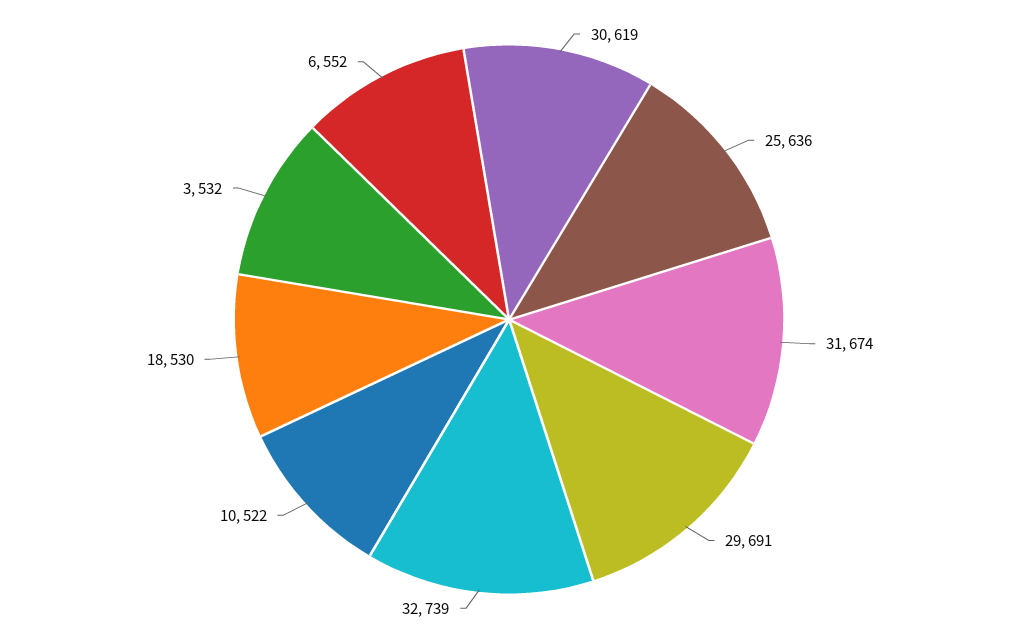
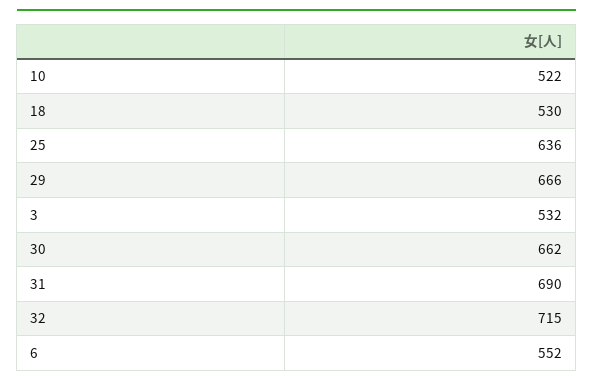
30: 619 -> 662
31: 674 -> 690
29: 691 -> 666
32: 739 -> 715

